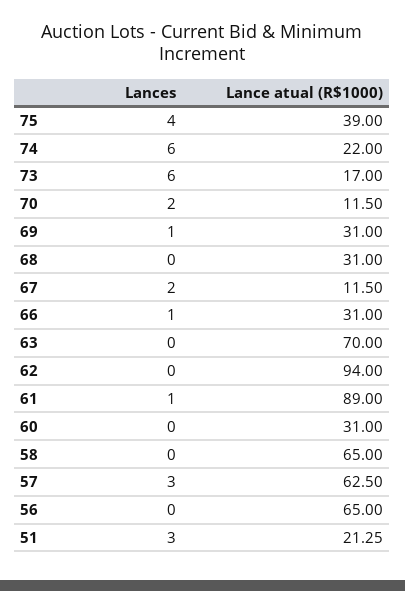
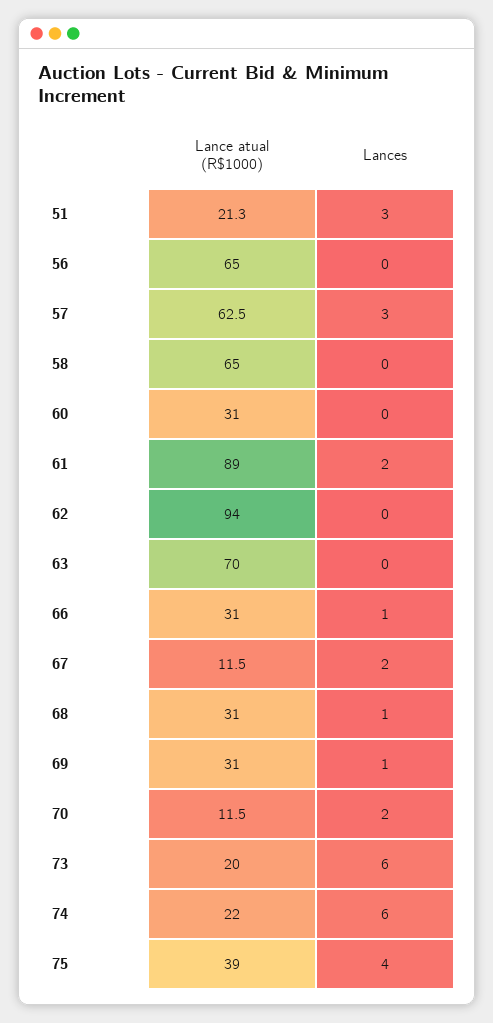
Lance atual (R$1000), 73: 17 -> 20
Lances, 68: 0 -> 1
Lances, 61: 1 -> 2

